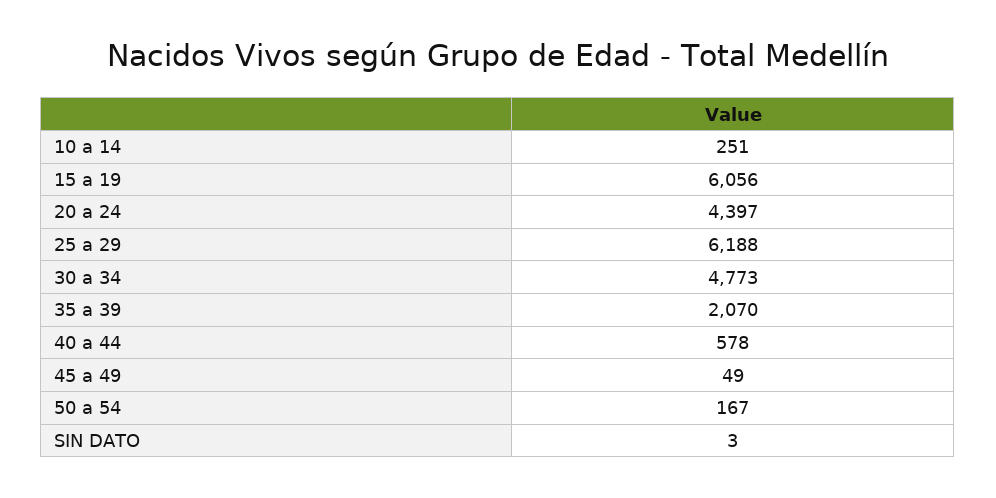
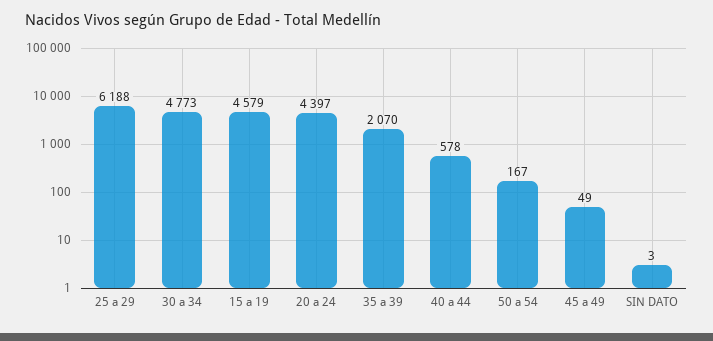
10 a 14: 251 -> none
15 a 19: 6056 -> 4579

